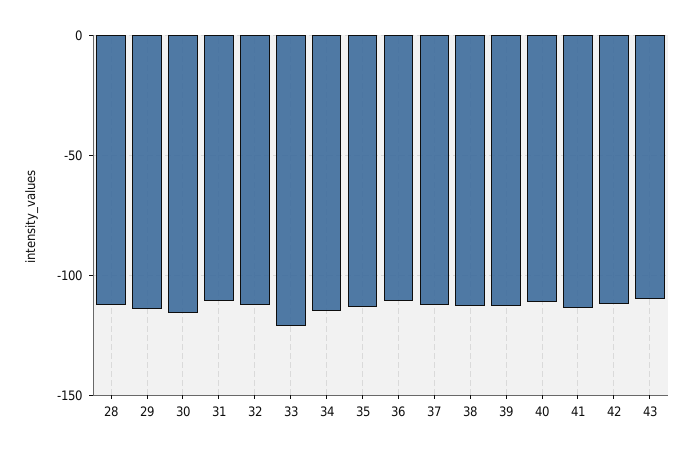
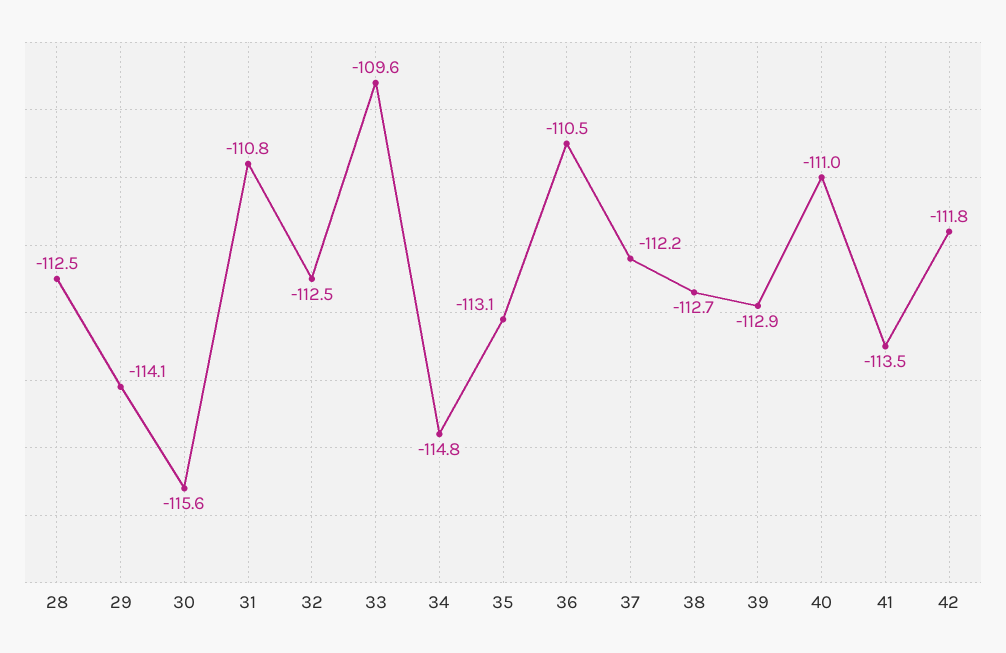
33: -120 -> -109.6
43: -110 -> none

